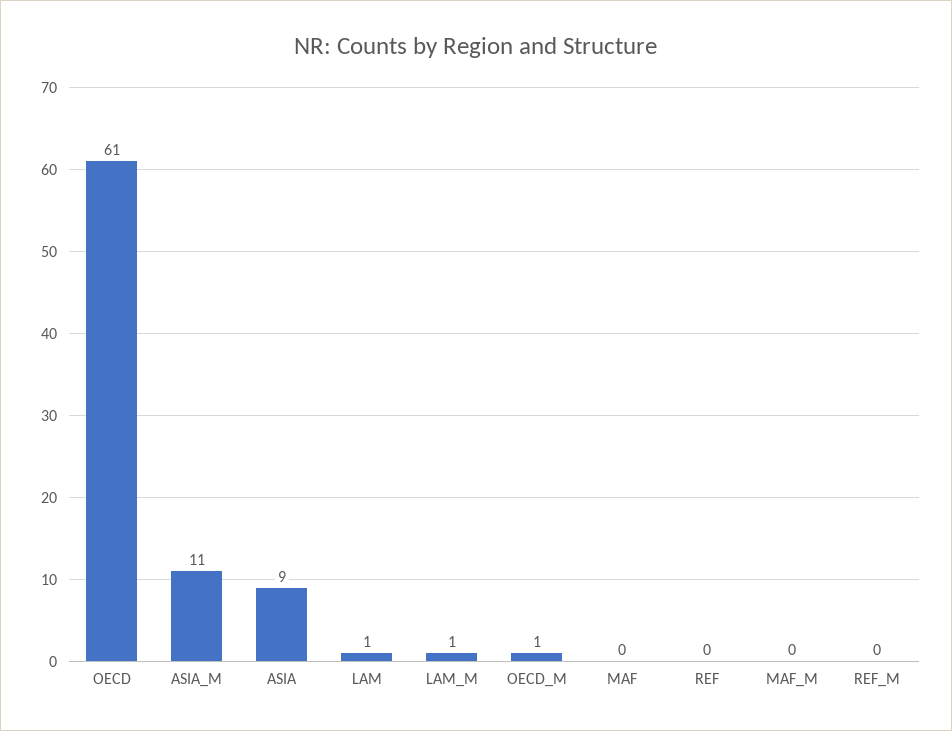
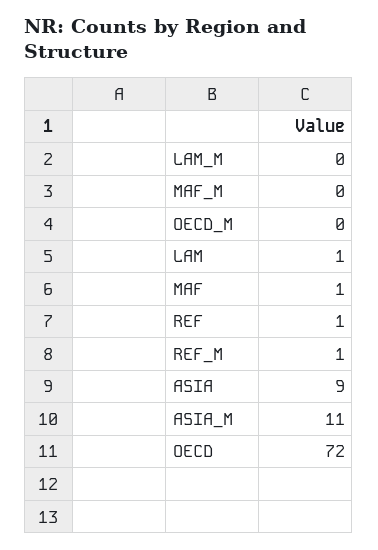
OECD: 61 -> 72
LAM_M: 1 -> 0
OECD_M: 1 -> 0
MAF: 0 -> 1
REF: 0 -> 1
REF_M: 0 -> 1

